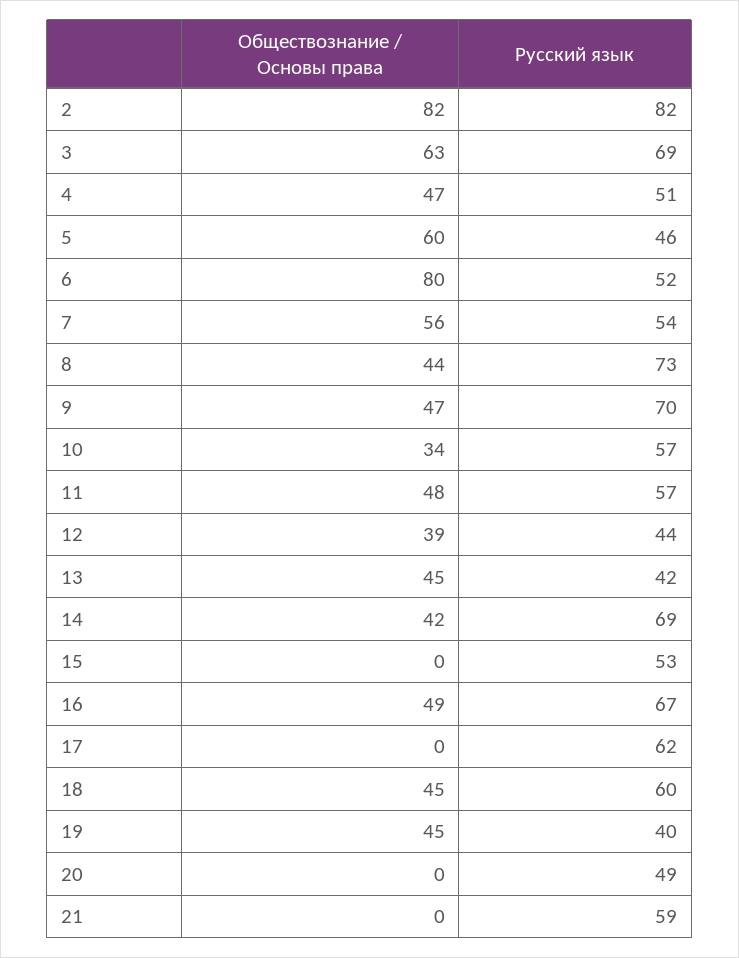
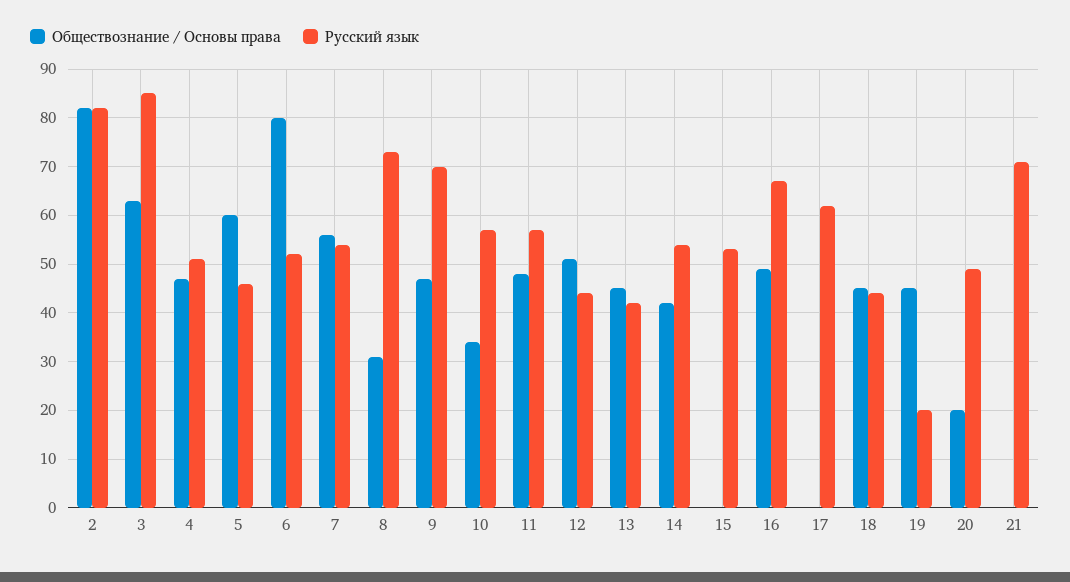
Русский язык, 3: 69 -> 85
Обществознание / Основы права, 8: 44 -> 30
Обществознание / Основы права, 12: 39 -> 50
Русский язык, 14: 69 -> 55
Русский язык, 18: 60 -> 45
Русский язык, 19: 40 -> 20
Обществознание / Основы права, 20: 0 -> 20
Русский язык, 21: 59 -> 70

